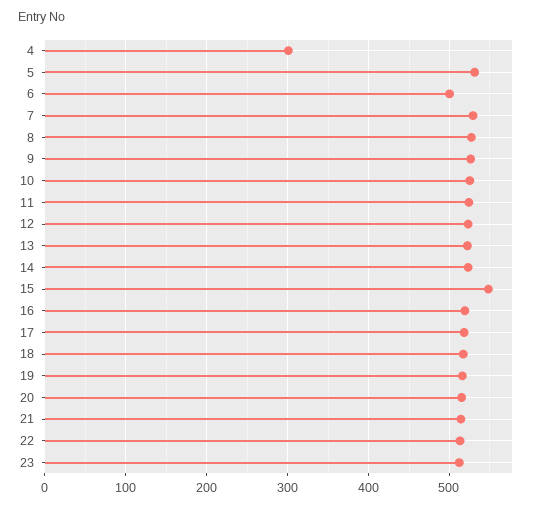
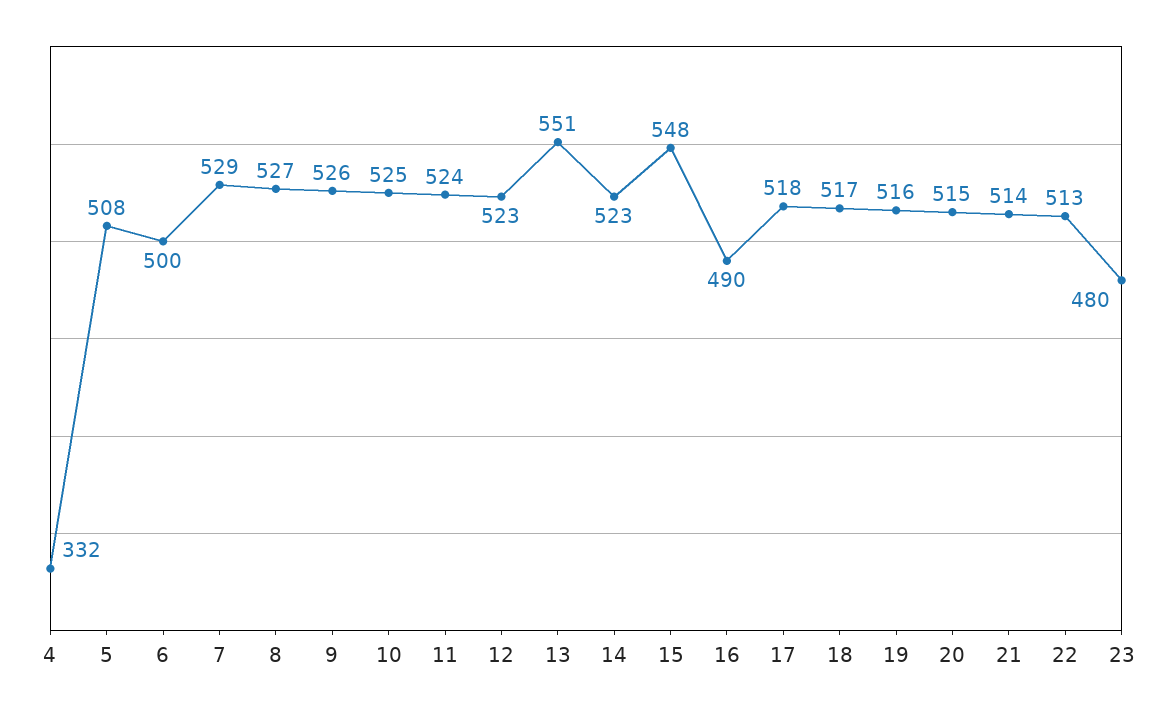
4: 300 -> 332
5: 530 -> 508
13: 520 -> 551
16: 520 -> 490
23: 510 -> 480

